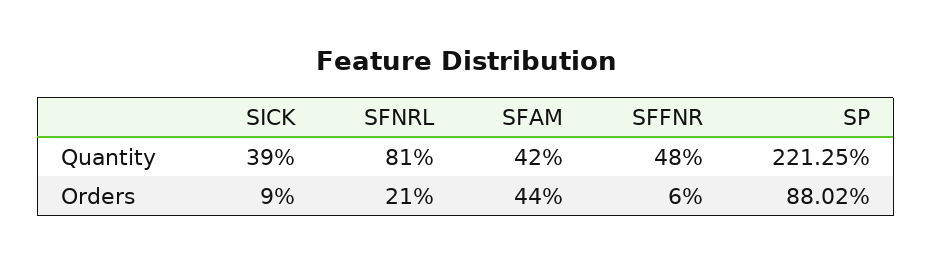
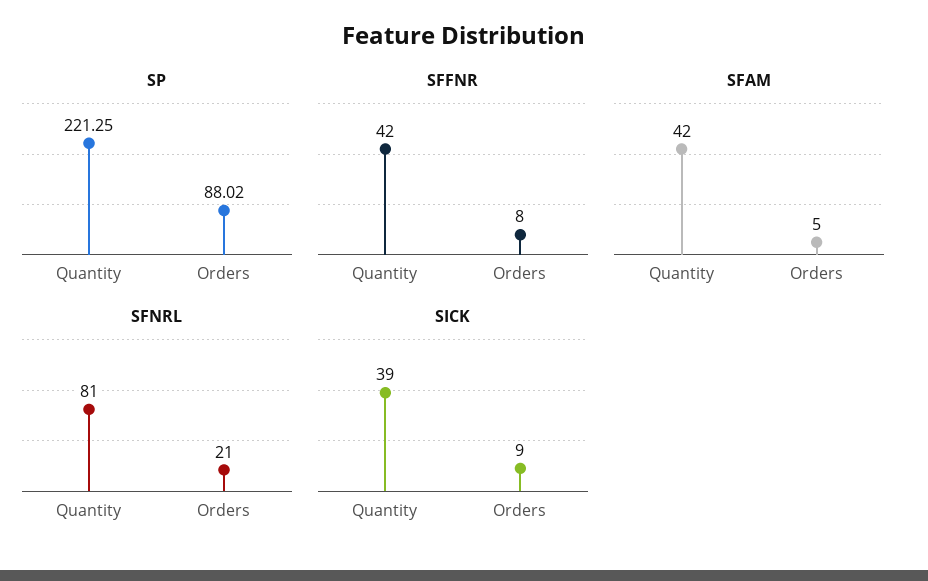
SFFNR, Quantity: 48 -> 42
SFAM, Orders: 44 -> 5
SFFNR, Orders: 6 -> 8

